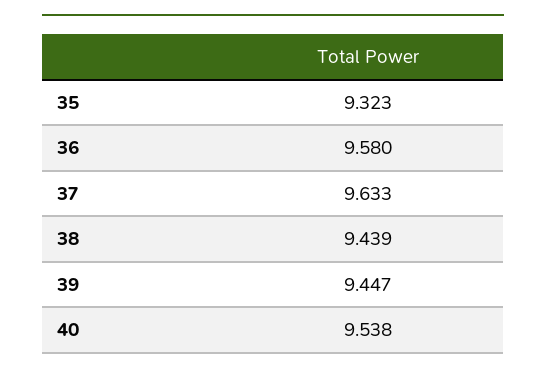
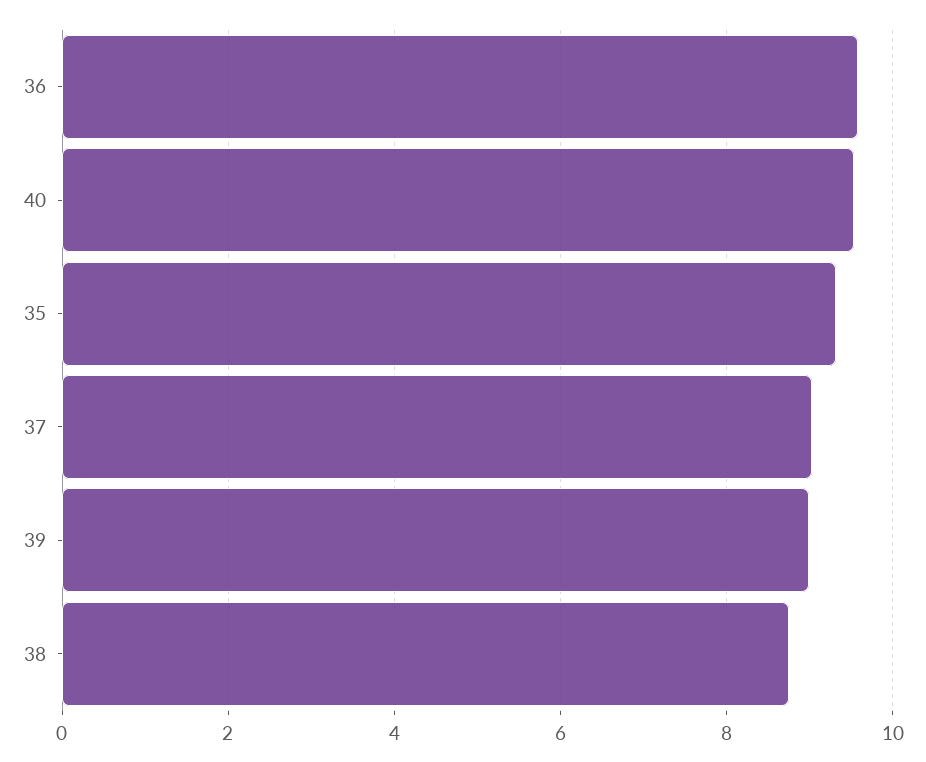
37: 9.633 -> 9
38: 9.439 -> 8.8
39: 9.447 -> 9

